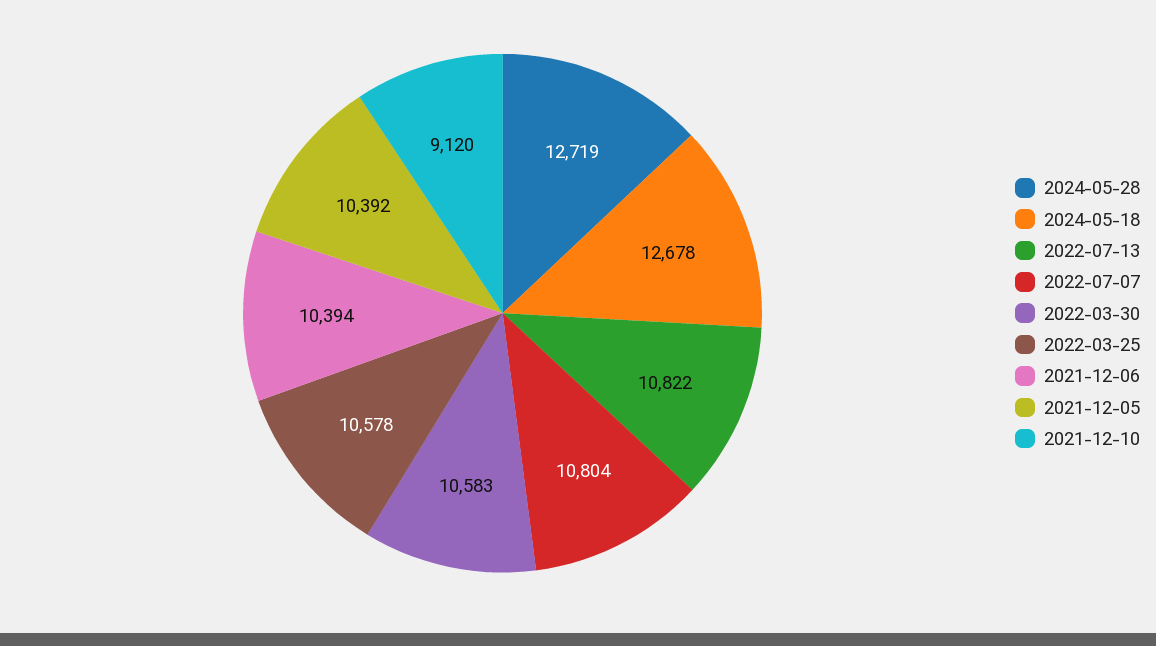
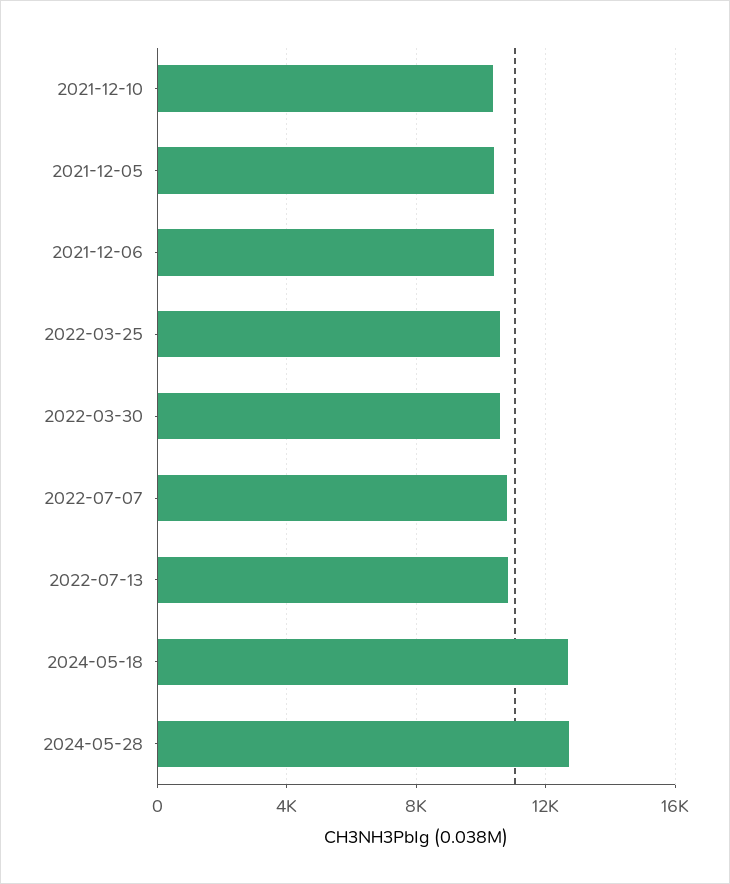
2021-12-10: 9120 -> 10500

